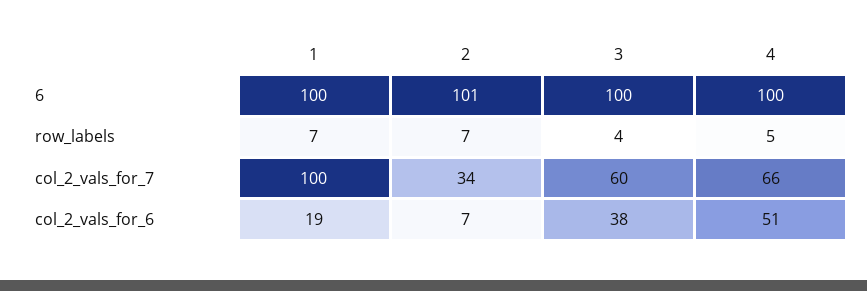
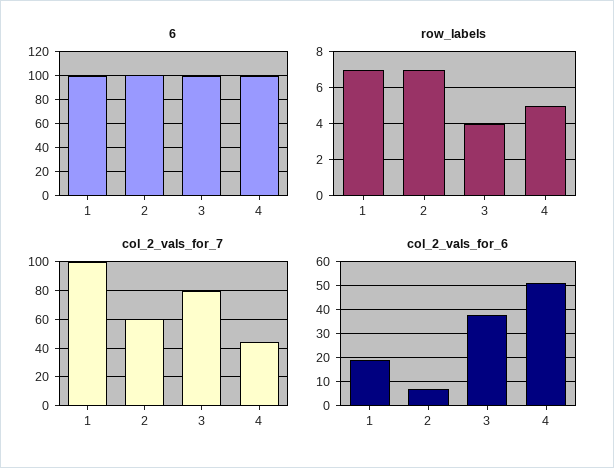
col_2_vals_for_7, 2: 34 -> 60
col_2_vals_for_7, 3: 60 -> 80
col_2_vals_for_7, 4: 66 -> 45

